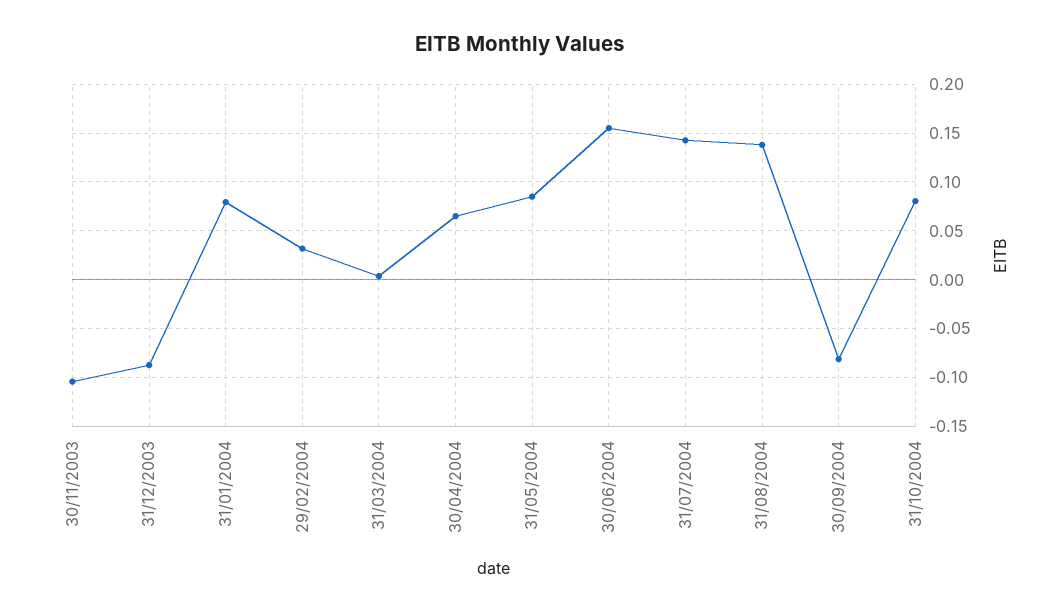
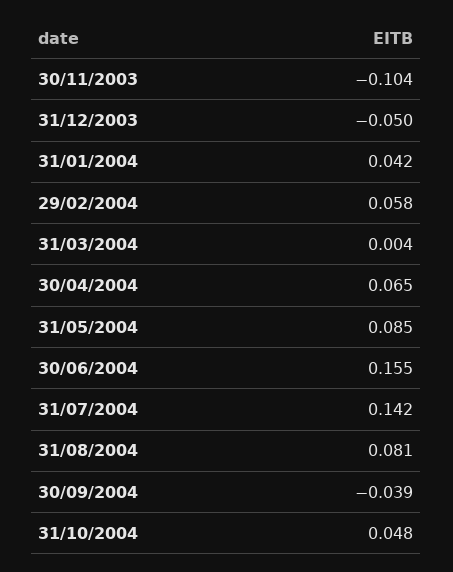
31/12/2003: -0.09 -> -0.05
31/01/2004: 0.08 -> 0.042
29/02/2004: 0.03 -> 0.058
31/08/2004: 0.14 -> 0.081
30/09/2004: -0.08 -> -0.039
31/10/2004: 0.08 -> 0.048

